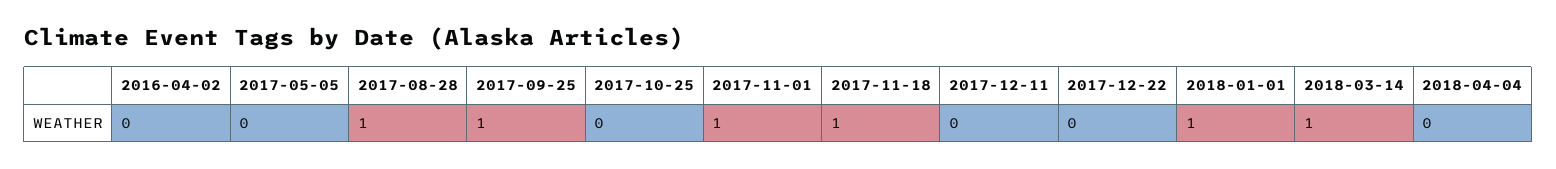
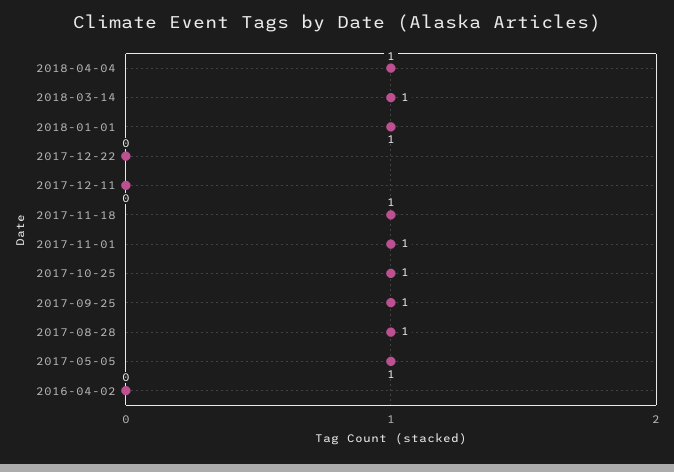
2017-05-05: 0 -> 1
2017-10-25: 0 -> 1
2018-04-04: 0 -> 1

